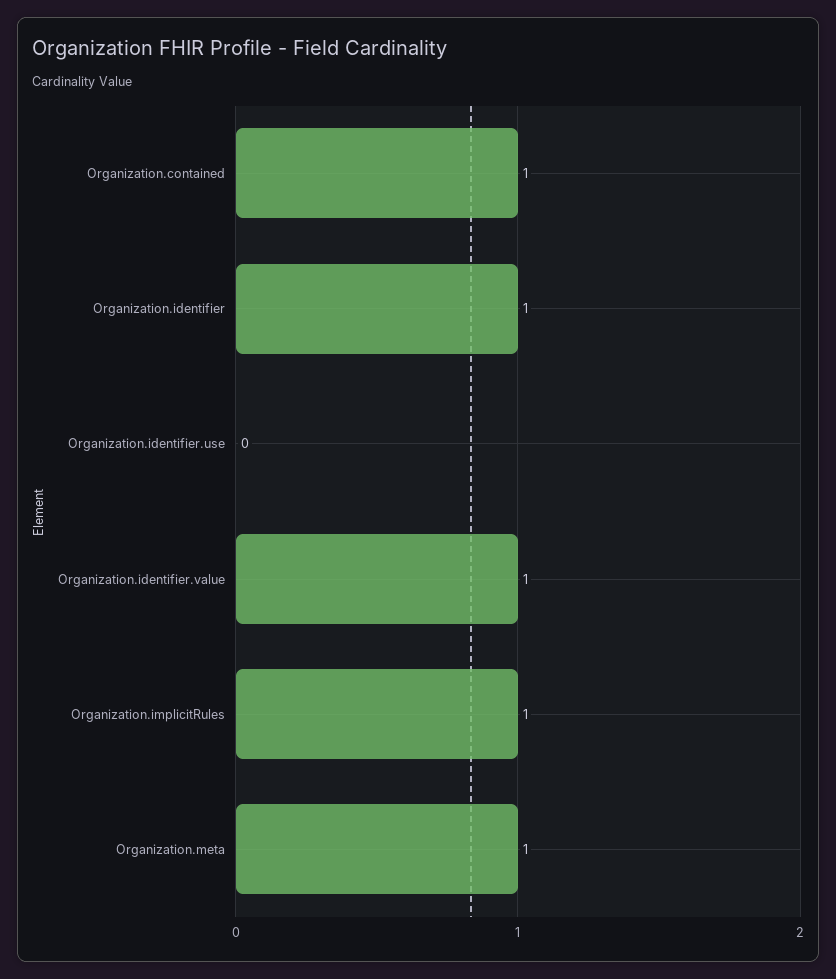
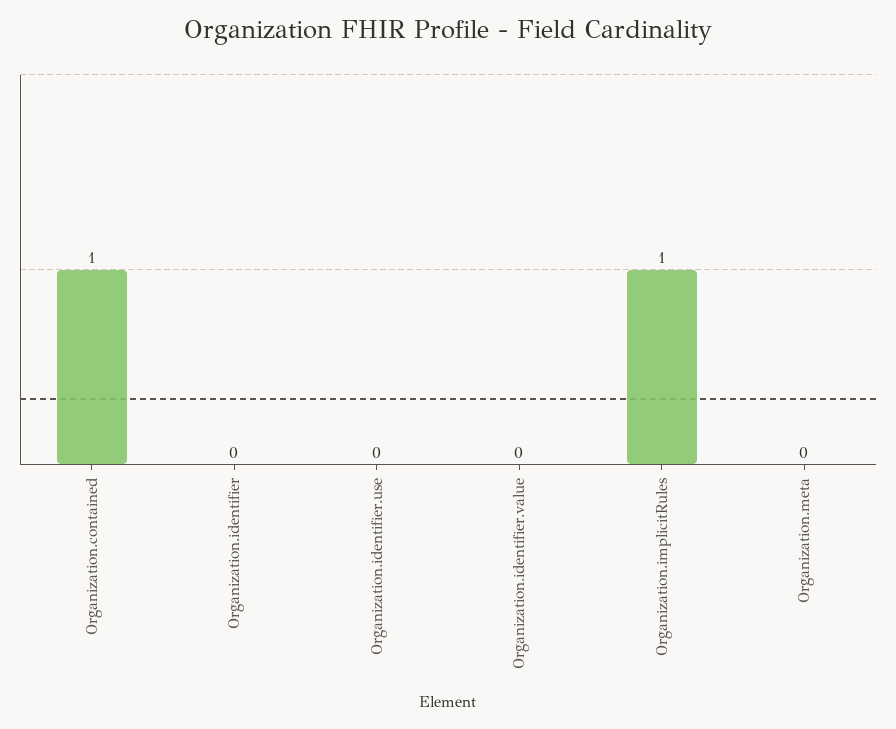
Organization.identifier: 1 -> 0
Organization.identifier.value: 1 -> 0
Organization.meta: 1 -> 0

